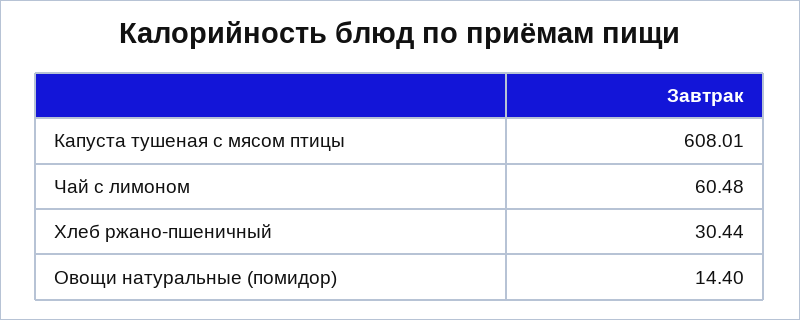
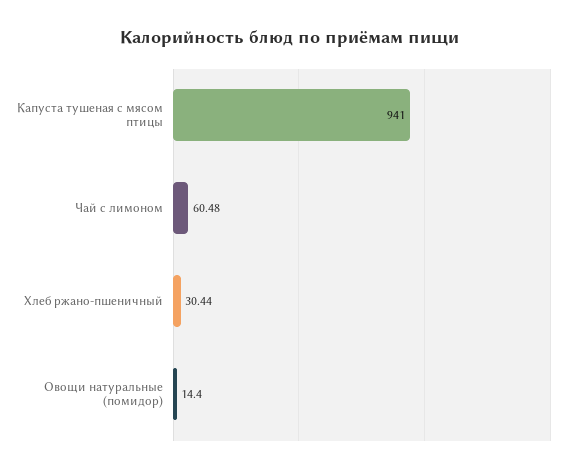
Капуста тушеная с мясом птицы: 608.01 -> 941

